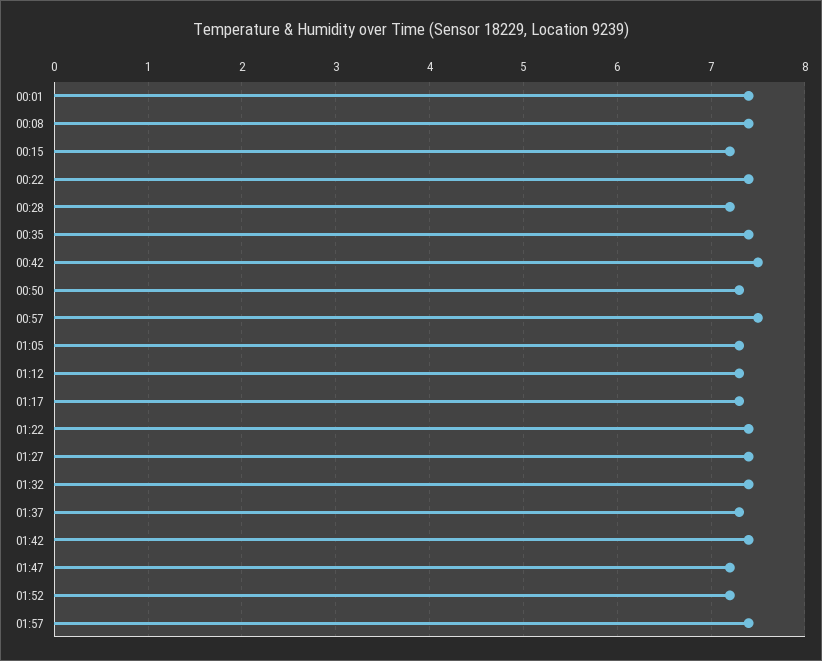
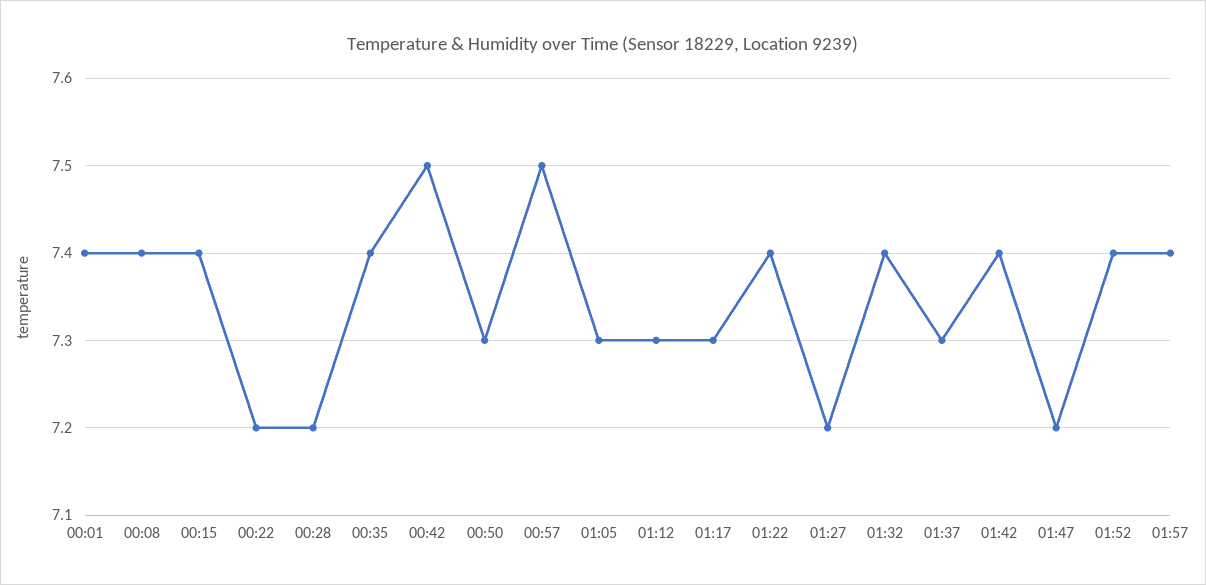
00:15: 7.2 -> 7.4
00:22: 7.4 -> 7.2
01:27: 7.4 -> 7.2
01:52: 7.2 -> 7.4

